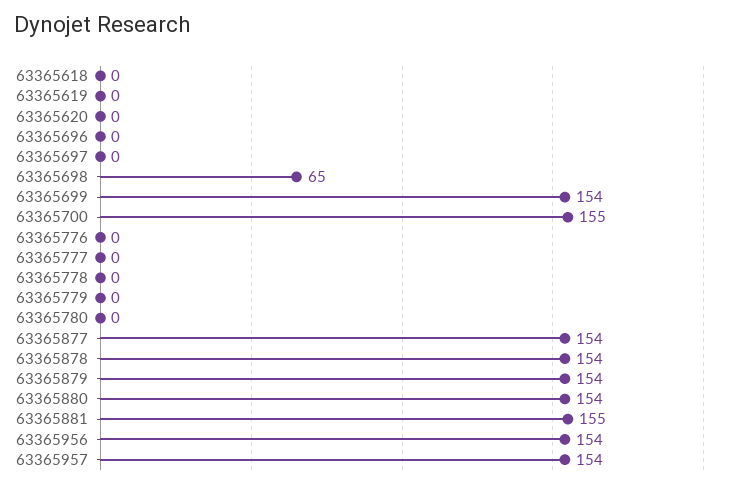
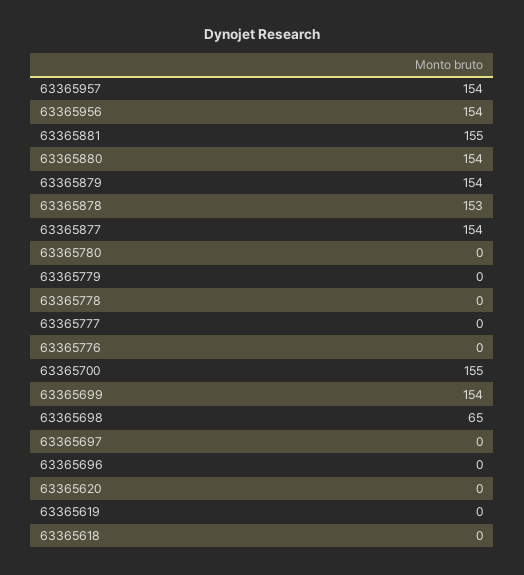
63365878: 154 -> 153

